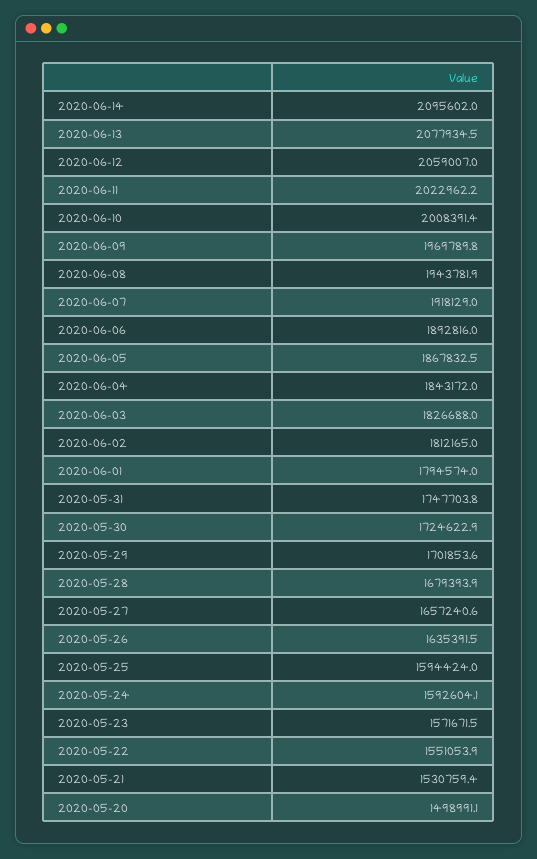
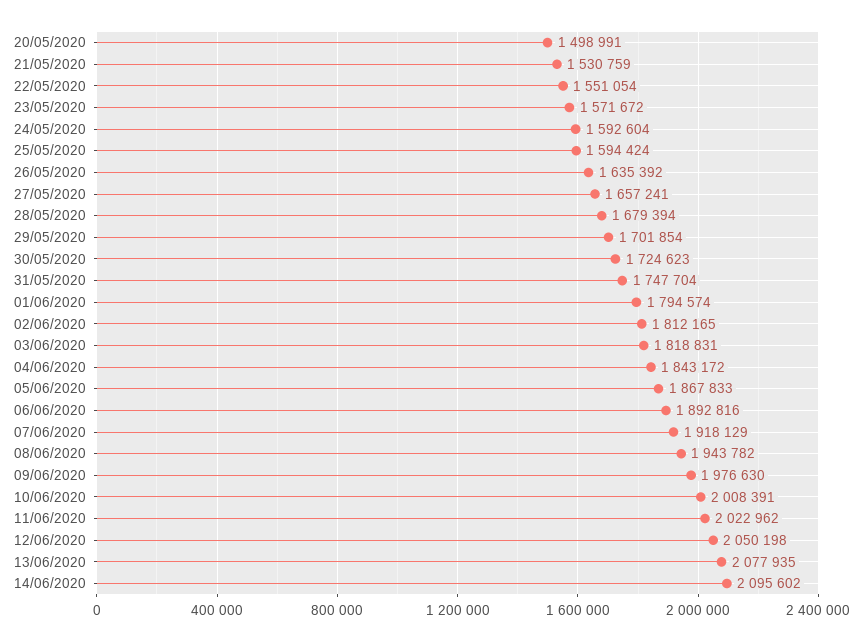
2020-06-12: 2059007 -> 2050198
2020-06-09: 1969789.8 -> 1976630
2020-06-03: 1826688 -> 1818831

